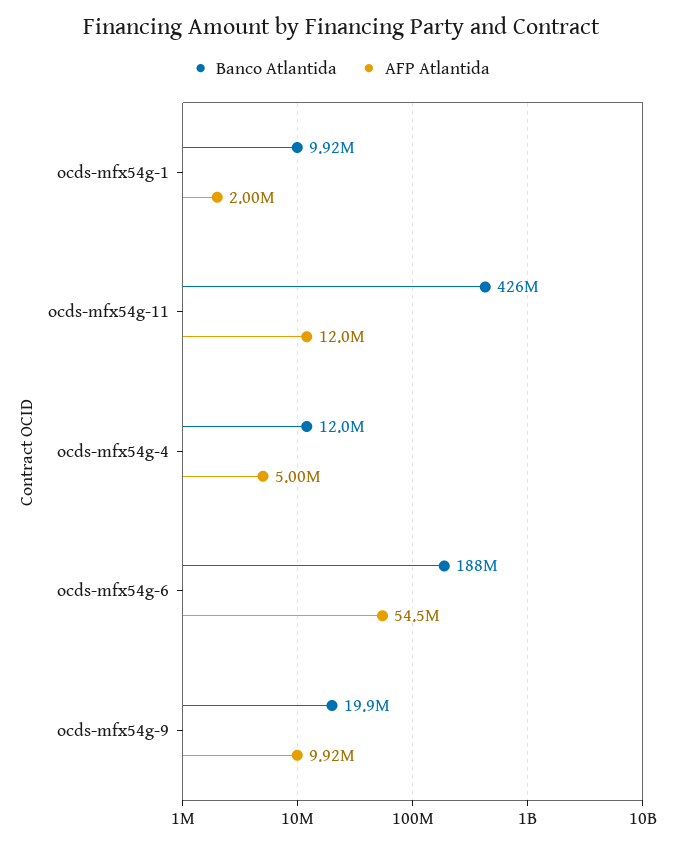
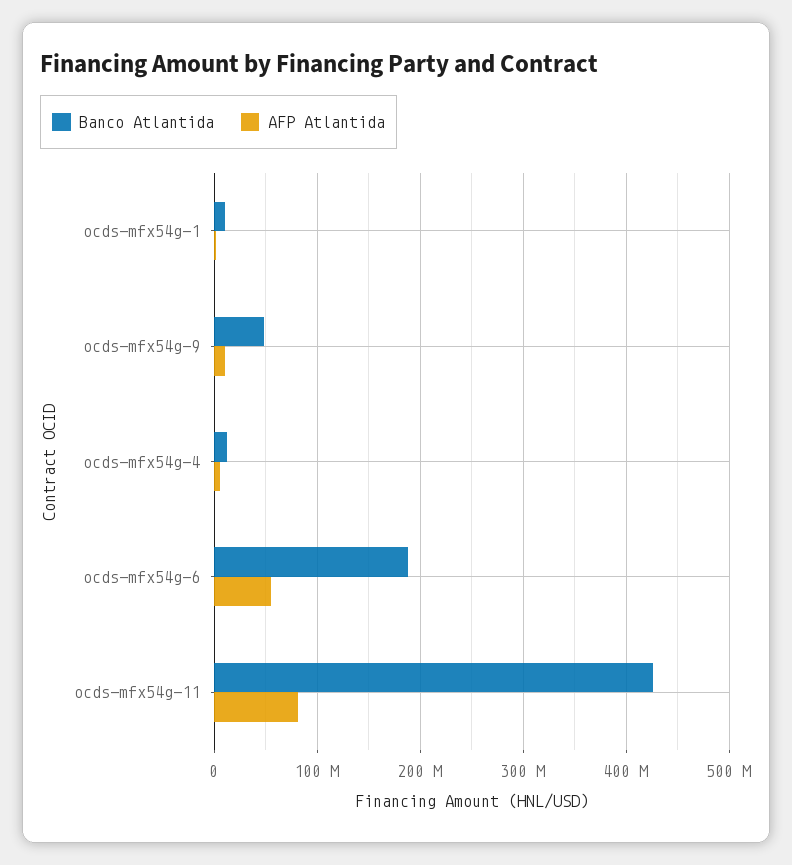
AFP Atlantida, ocds-mfx54g-11: 12000000 -> 80000000
Banco Atlantida, ocds-mfx54g-9: 19900000 -> 50000000

